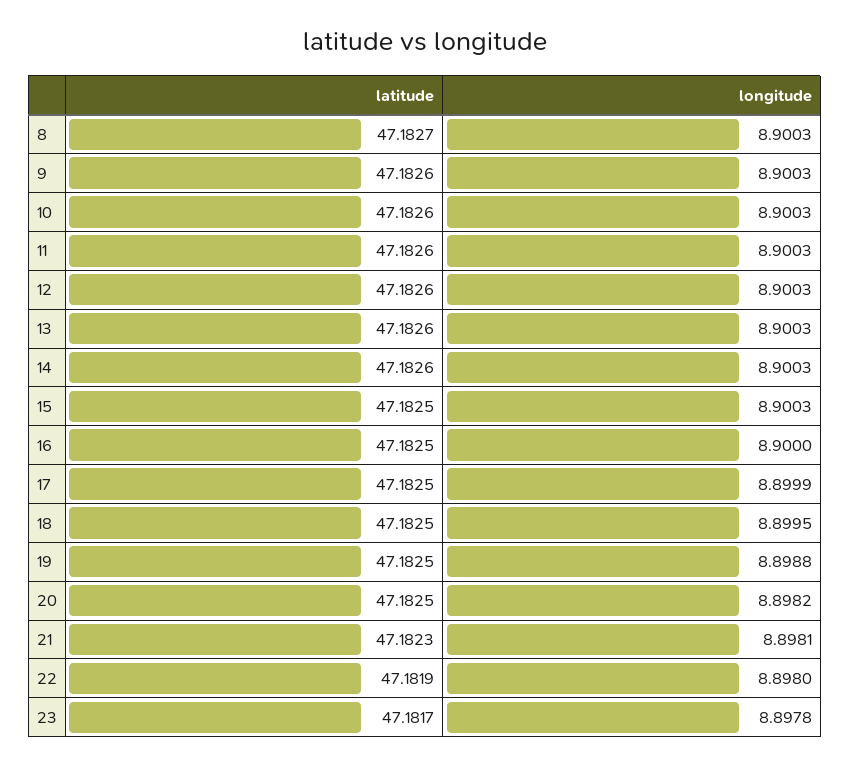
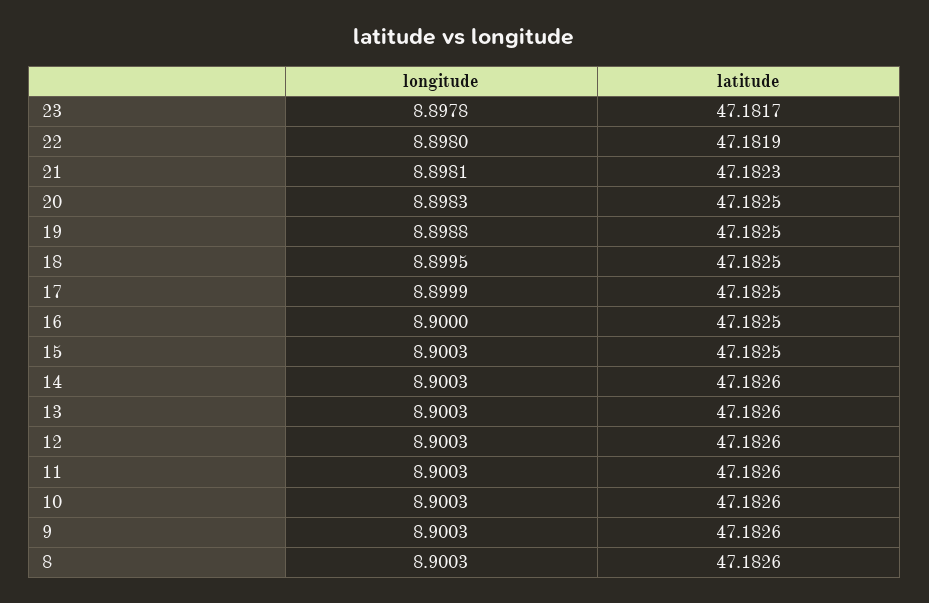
latitude, 8: 47.1827 -> 47.1826
longitude, 20: 8.8982 -> 8.8983

